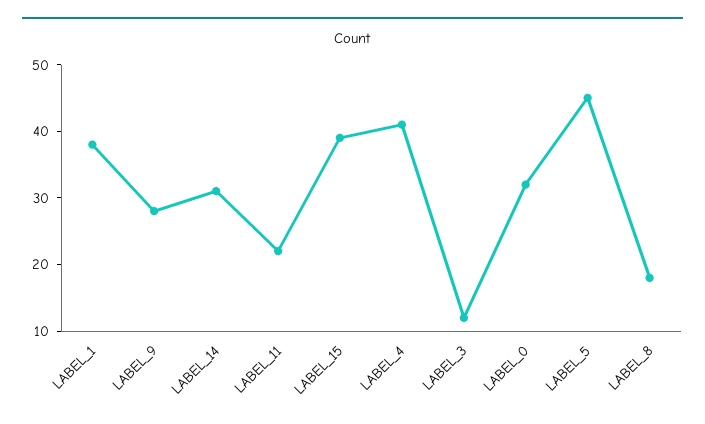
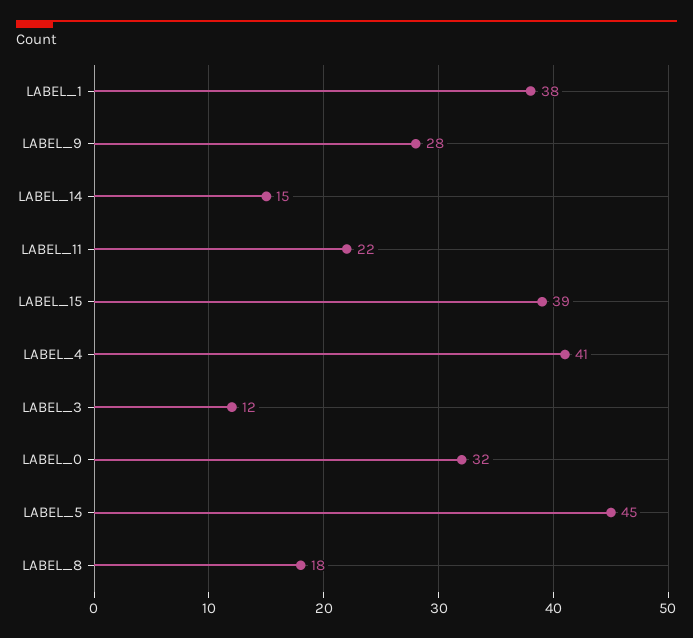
LABEL_14: 30 -> 15

